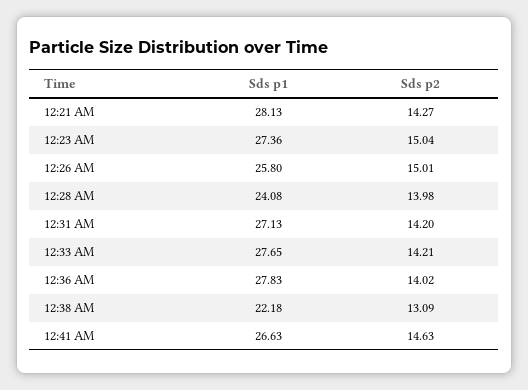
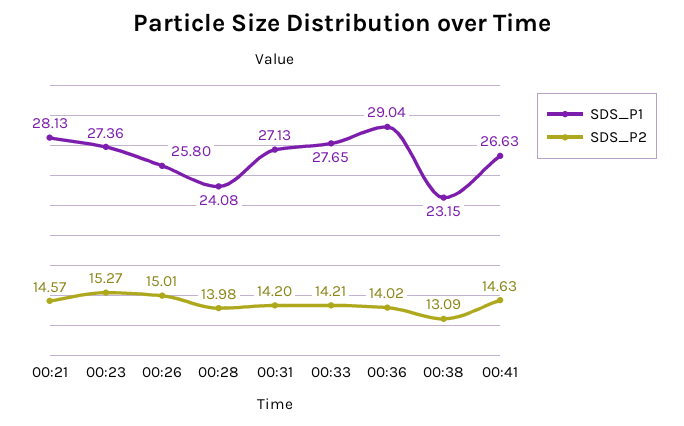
Sds p2, 12:21 AM: 14.27 -> 14.57
Sds p2, 12:23 AM: 15.04 -> 15.27
Sds p1, 12:36 AM: 27.83 -> 29.04
Sds p1, 12:38 AM: 22.18 -> 23.15

